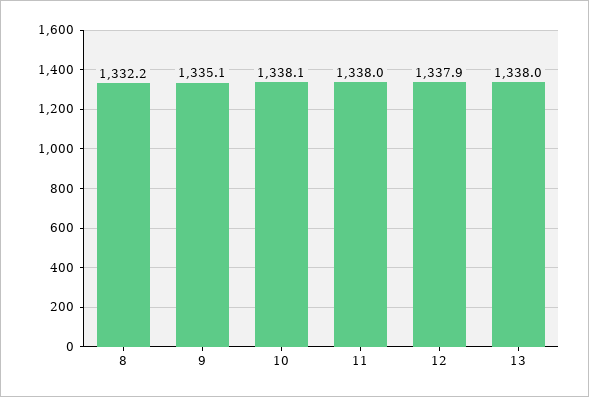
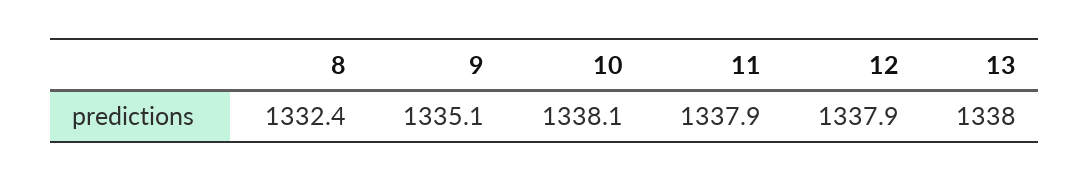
8: 1332.2 -> 1332.4
11: 1338 -> 1337.9

